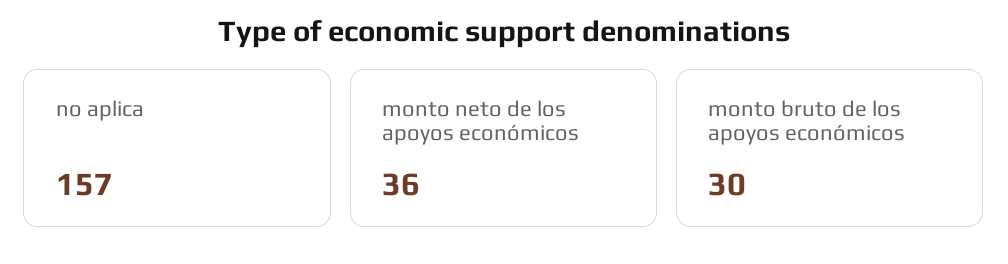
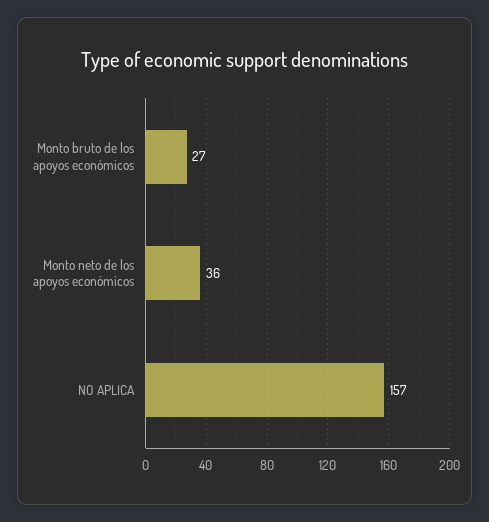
monto bruto de los apoyos económicos: 30 -> 27

